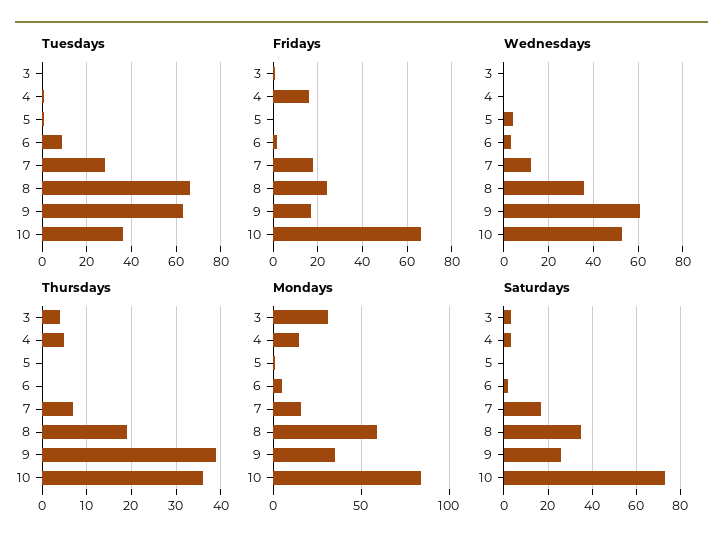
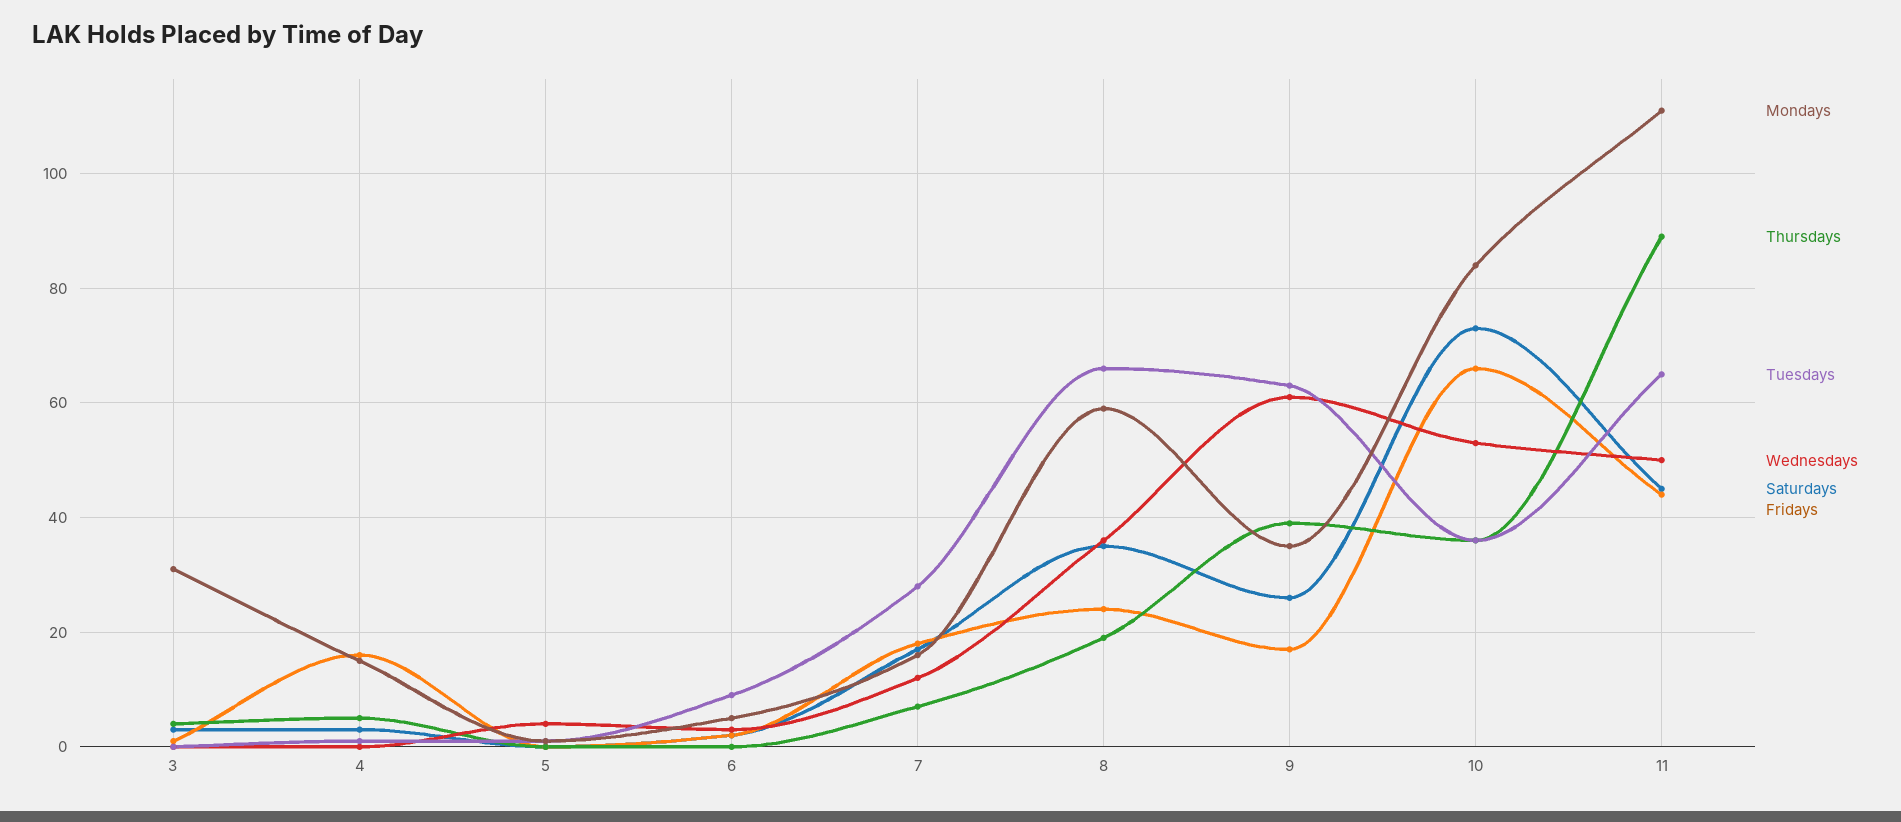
Mondays, 11: none -> 110
Thursdays, 11: none -> 90
Tuesdays, 11: none -> 65
Wednesdays, 11: none -> 50
Saturdays, 11: none -> 45
Fridays, 11: none -> 45

